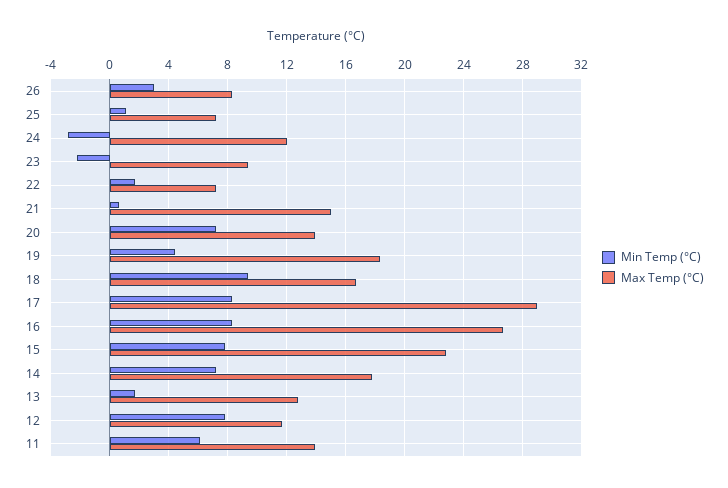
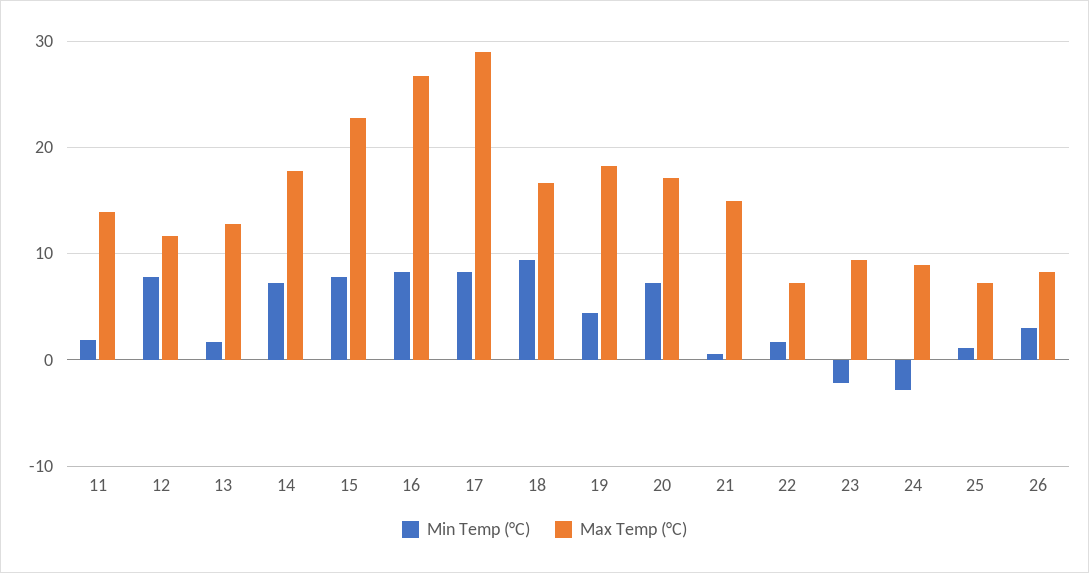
Max Temp (°C), 24: 12 -> 9
Max Temp (°C), 20: 14 -> 17
Min Temp (°C), 11: 6 -> 2

